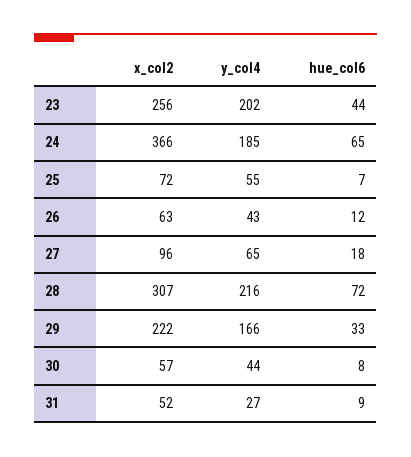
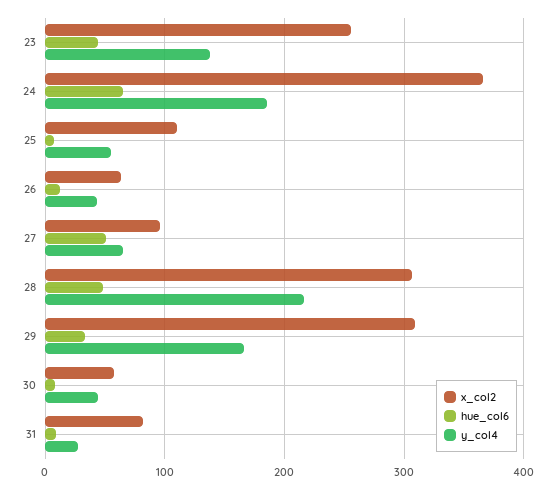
y_col4, 23: 202 -> 140
x_col2, 25: 72 -> 110
hue_col6, 27: 18 -> 50
hue_col6, 28: 72 -> 50
x_col2, 29: 222 -> 310
x_col2, 31: 52 -> 80

